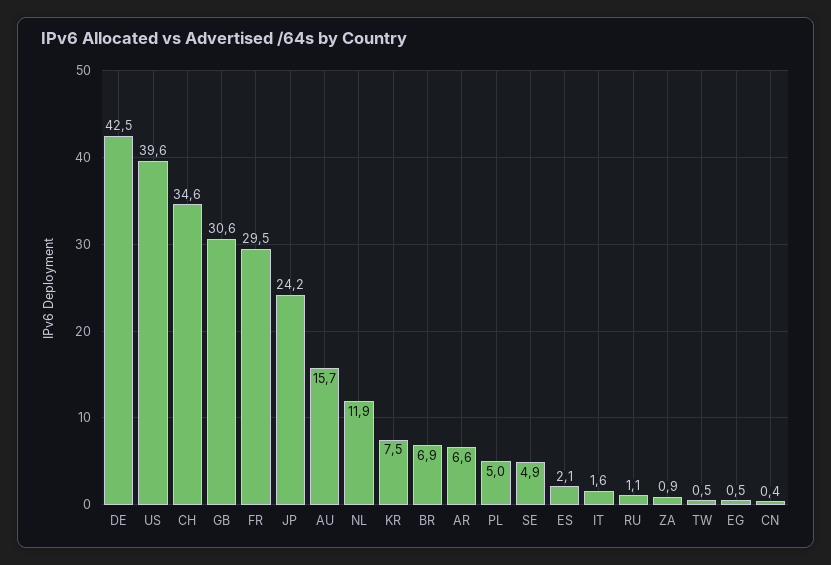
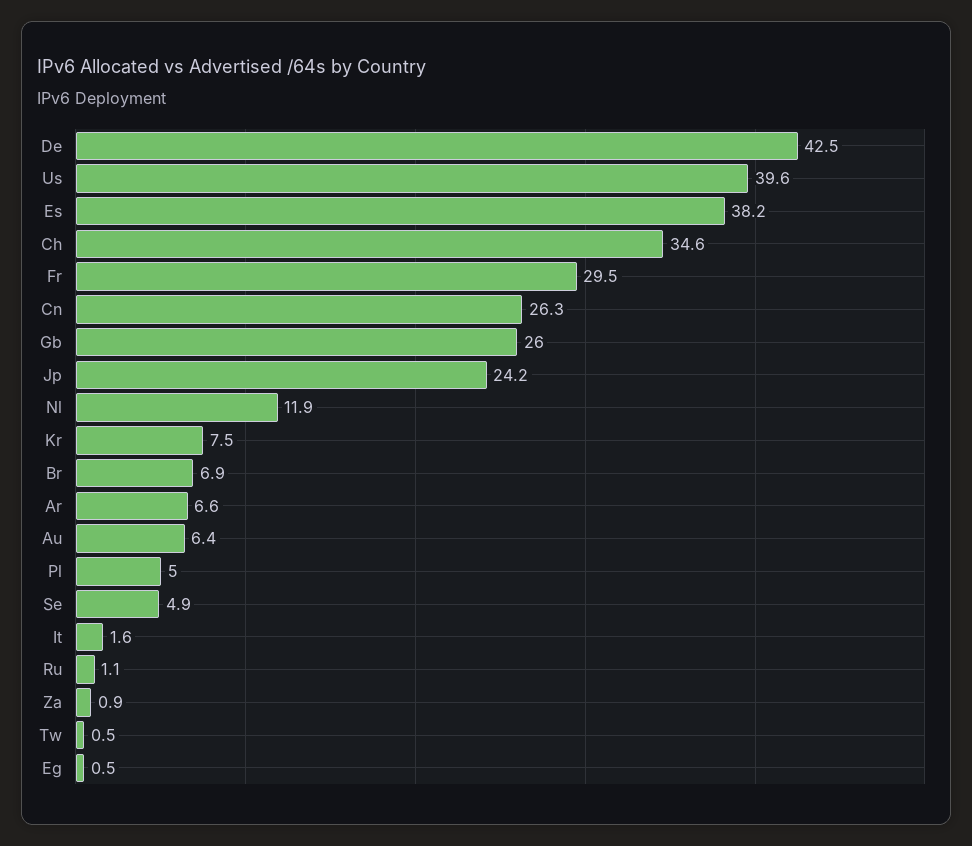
GB: 30.6 -> 26
AU: 15.7 -> 6.4
ES: 2.1 -> 38.2
CN: 0.4 -> 26.3

